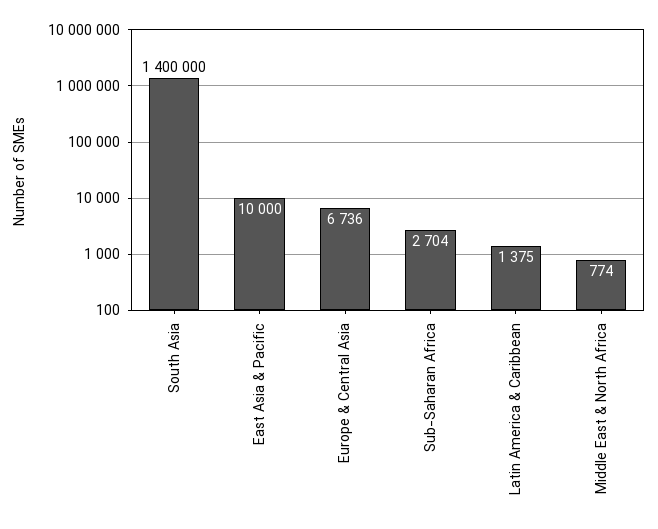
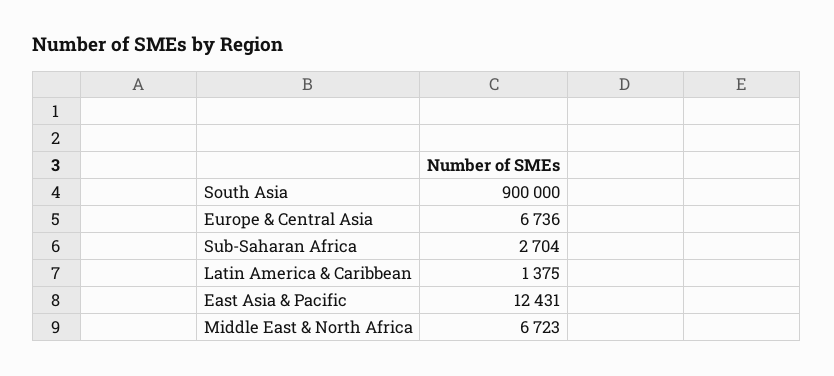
South Asia: 1400000 -> 900000
East Asia & Pacific: 10000 -> 12431
Middle East & North Africa: 774 -> 6723

